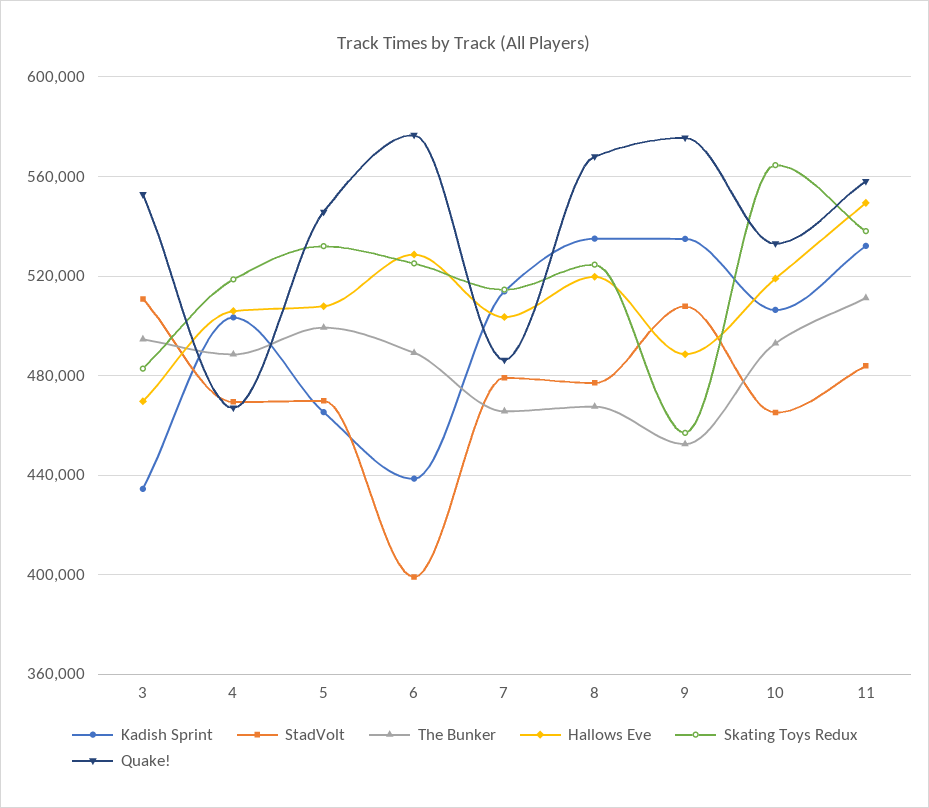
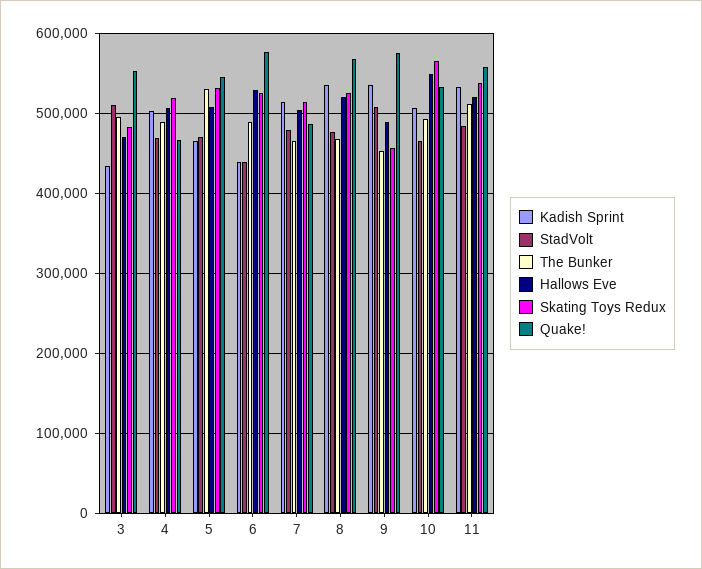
The Bunker, 5: 500000 -> 530000
StadVolt, 6: 400000 -> 440000
Hallows Eve, 10: 520000 -> 550000
Hallows Eve, 11: 550000 -> 520000

